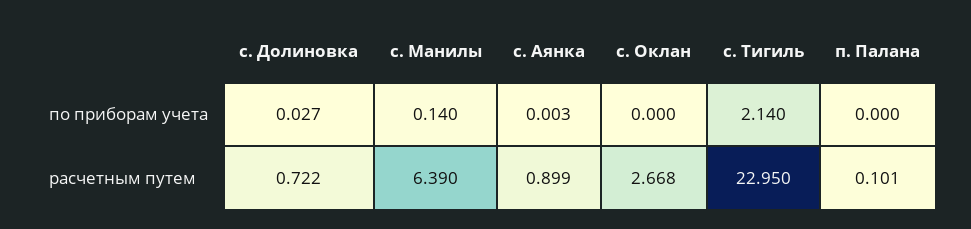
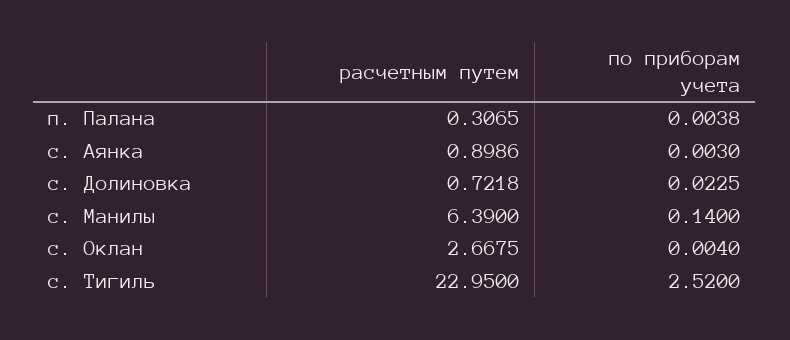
с. Долиновка, по приборам учета: 0.027 -> 0.0225
с. Оклан, по приборам учета: 0 -> 0.004
с. Тигиль, по приборам учета: 2.14 -> 2.52
п. Палана, по приборам учета: 0 -> 0.0038
п. Палана, расчетным путем: 0.101 -> 0.3065

